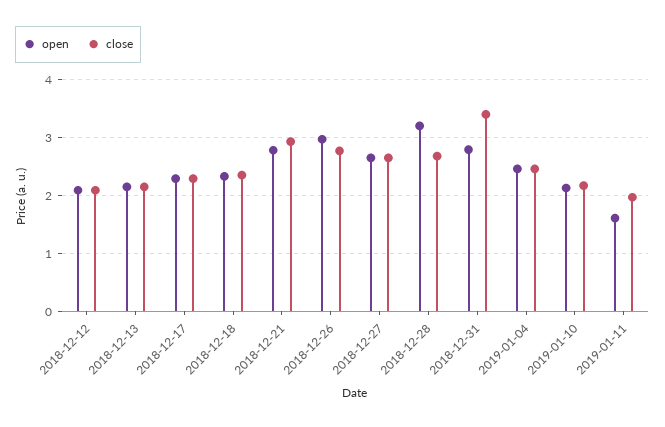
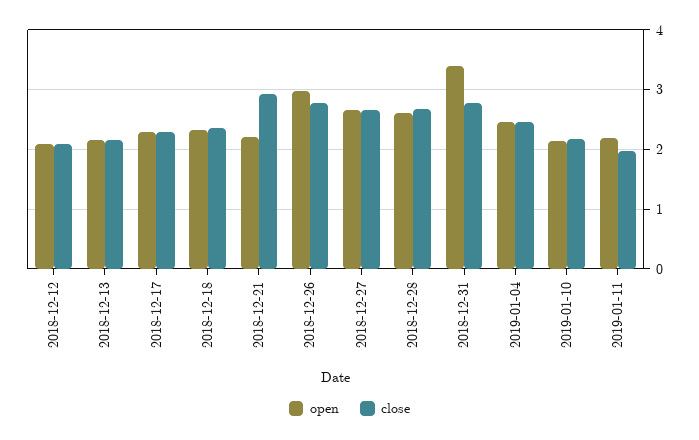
open, 2018-12-21: 2.8 -> 2.2
open, 2018-12-28: 3.2 -> 2.6
open, 2018-12-31: 2.8 -> 3.4
close, 2018-12-31: 3.4 -> 2.8
open, 2019-01-11: 1.6 -> 2.2

